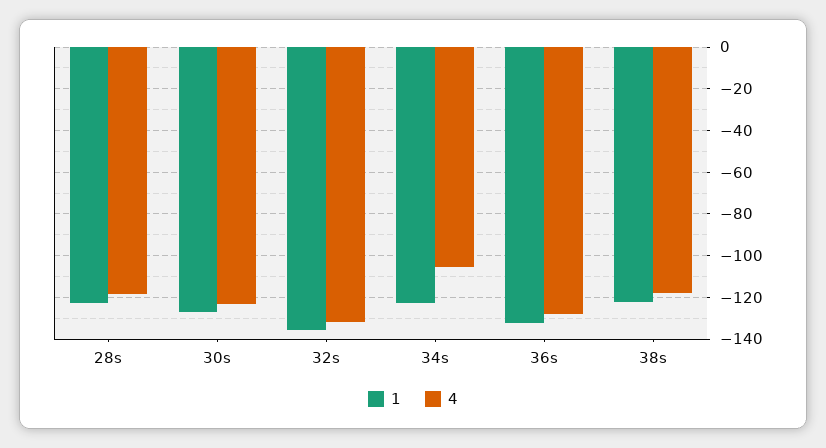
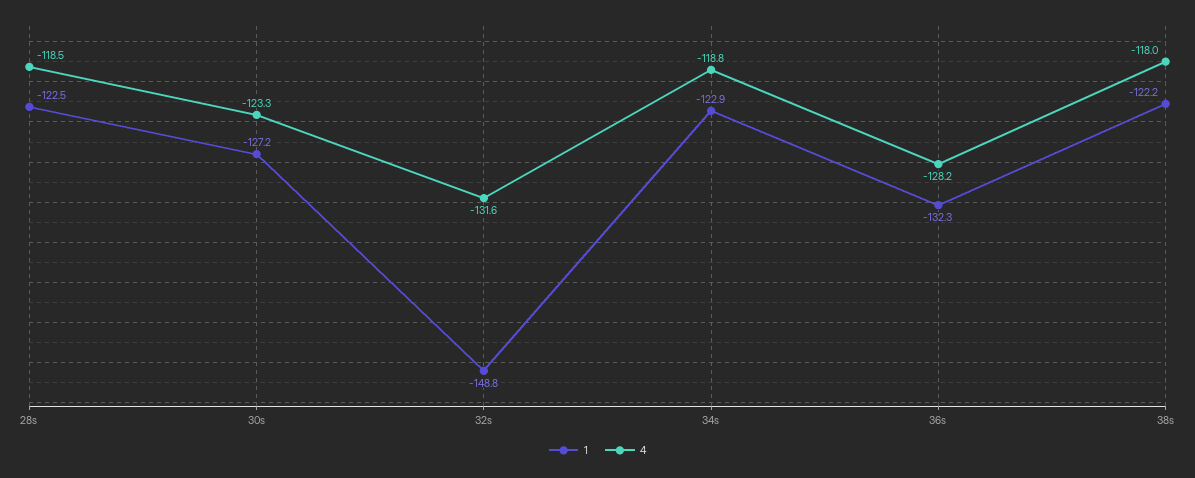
1, 32s: -135 -> -148.8
4, 34s: -105 -> -118.8

